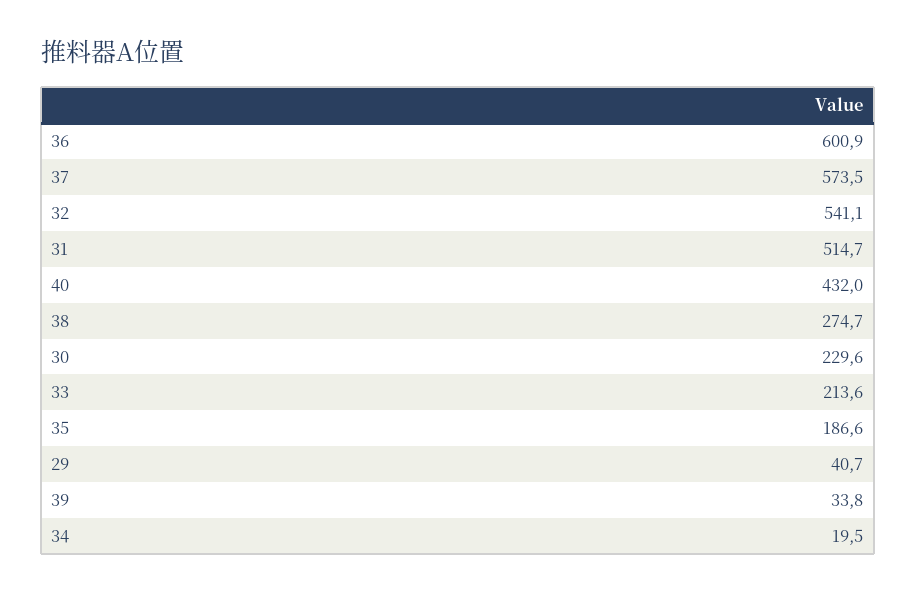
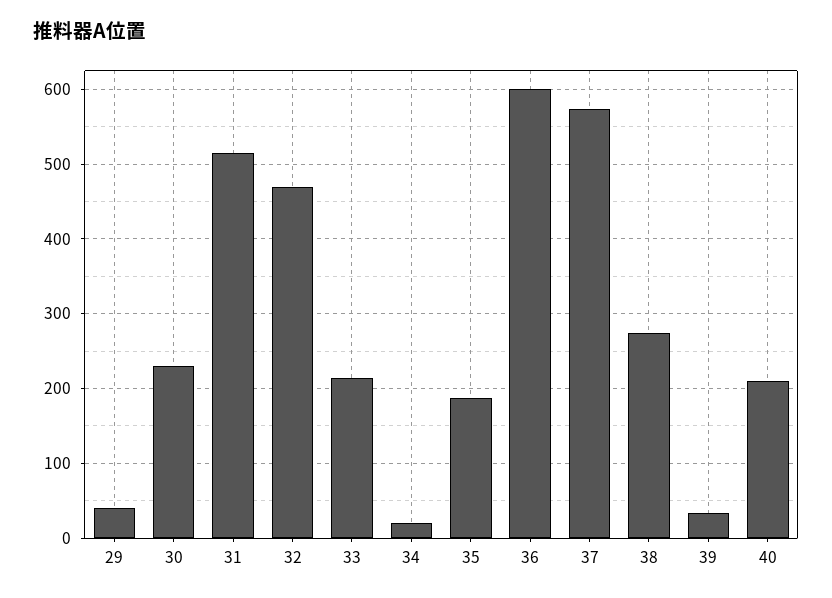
32: 541.1 -> 470
40: 432 -> 210

